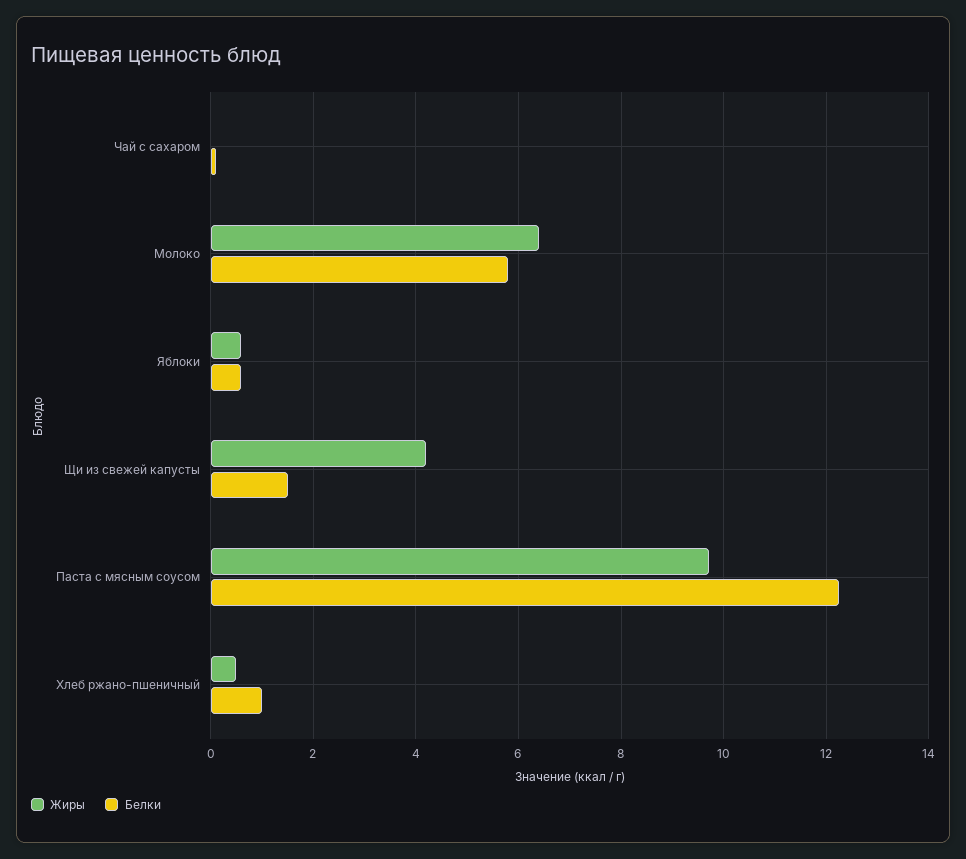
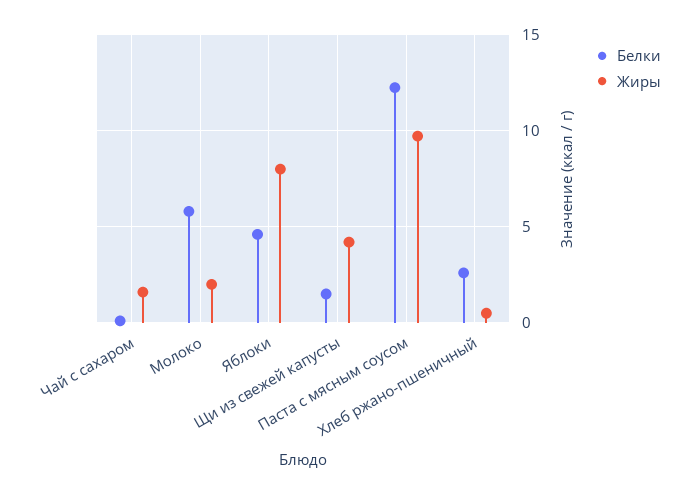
Жиры, Чай с сахаром: 0 -> 1.5
Жиры, Молоко: 6.4 -> 2
Жиры, Яблоки: 0.6 -> 8
Белки, Яблоки: 0.6 -> 4.5
Белки, Хлеб ржано-пшеничный: 1 -> 2.5

